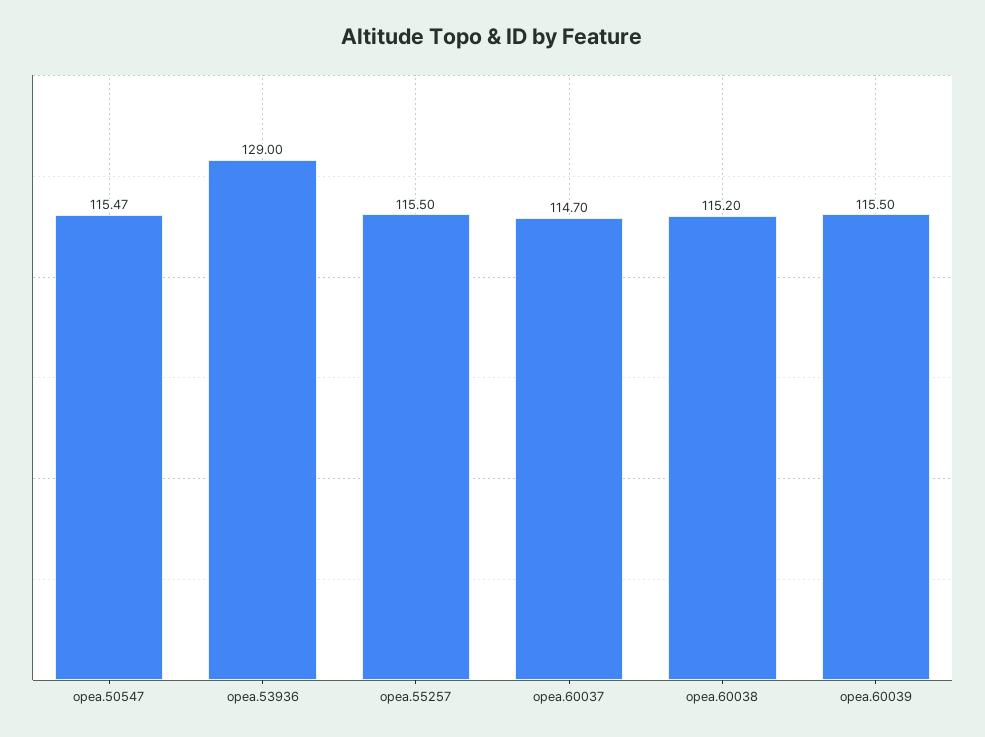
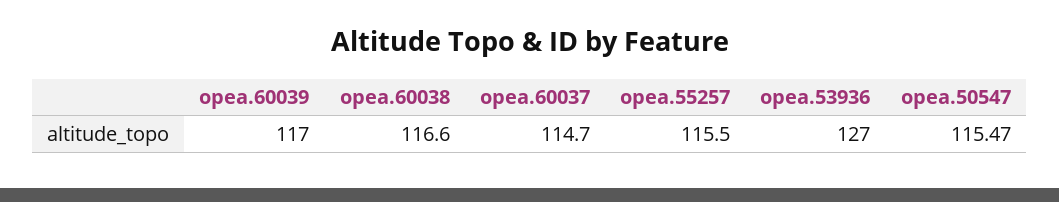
opea.53936: 129 -> 127
opea.60038: 115.2 -> 116.6
opea.60039: 115.5 -> 117

